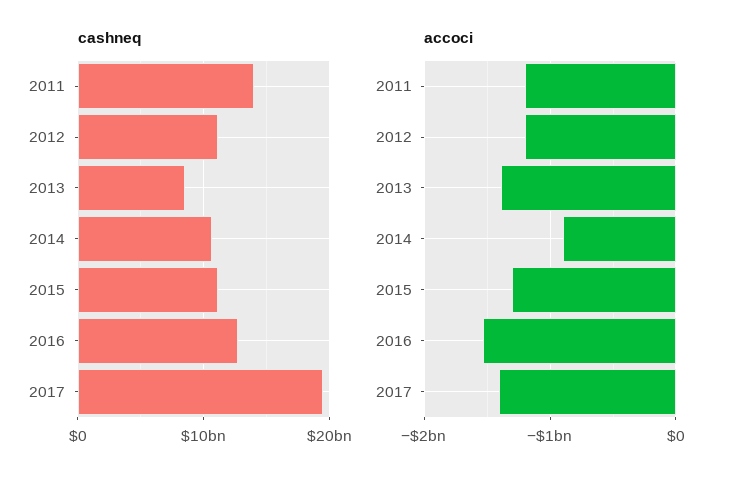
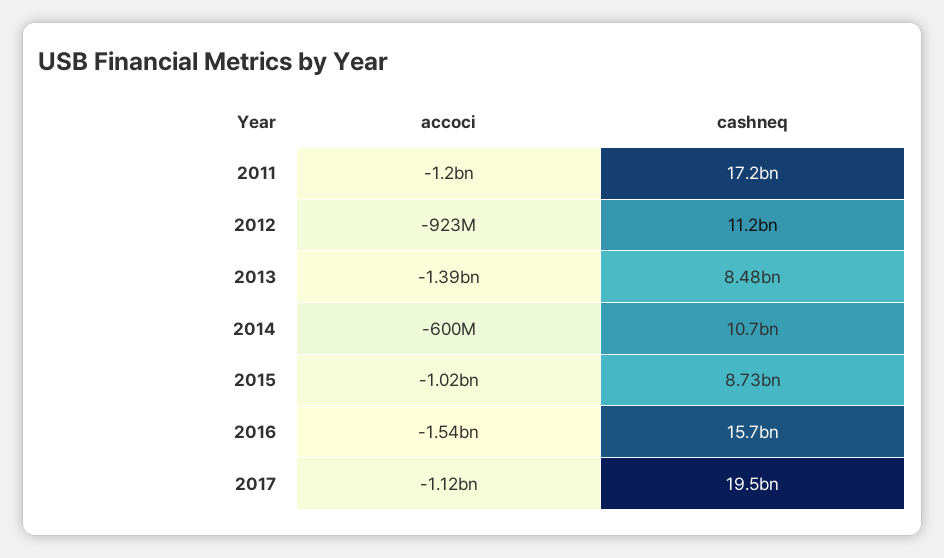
cashneq, 2011: 14000000000 -> 17200000000
cashneq, 2015: 11000000000 -> 8730000000
cashneq, 2016: 13000000000 -> 15700000000
accoci, 2012: -1200000000 -> -923000000
accoci, 2014: -900000000 -> -600000000
accoci, 2015: -1300000000 -> -1020000000
accoci, 2017: -1400000000 -> -1120000000

